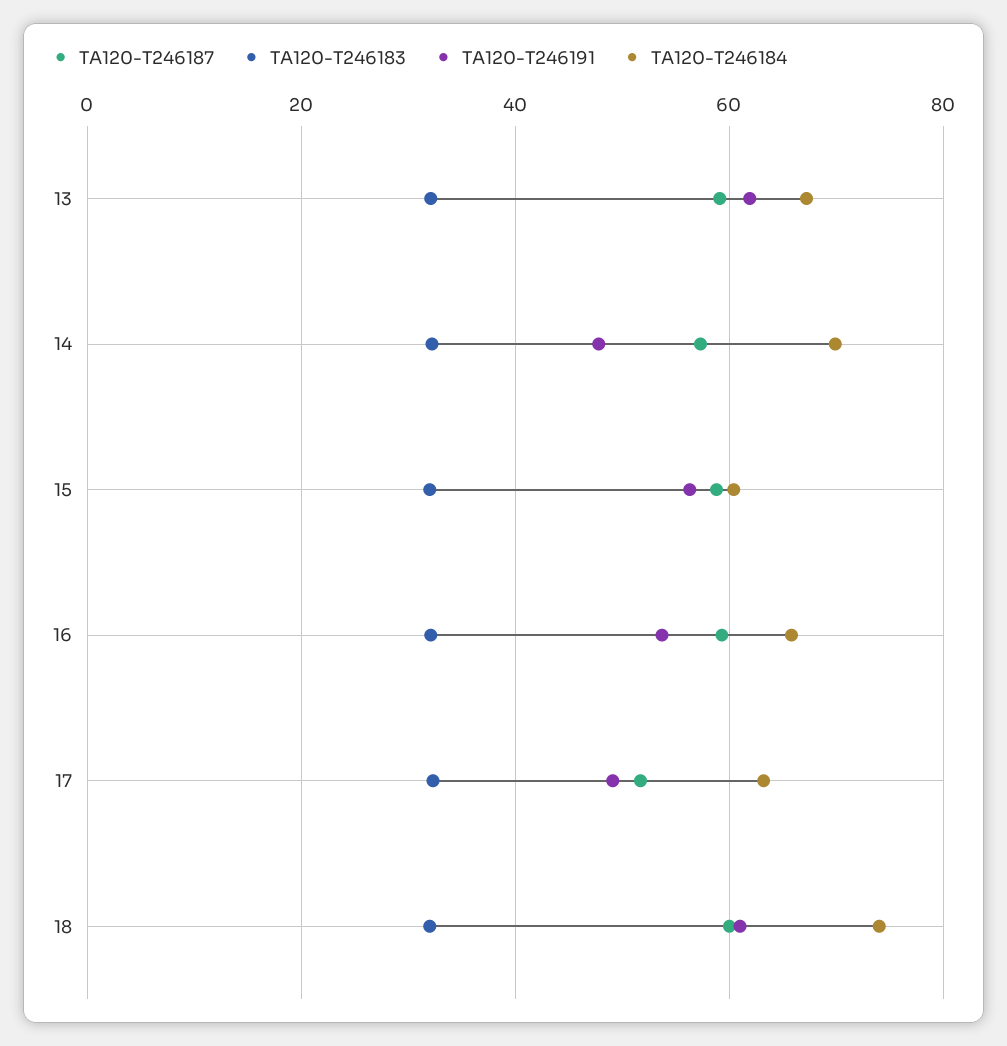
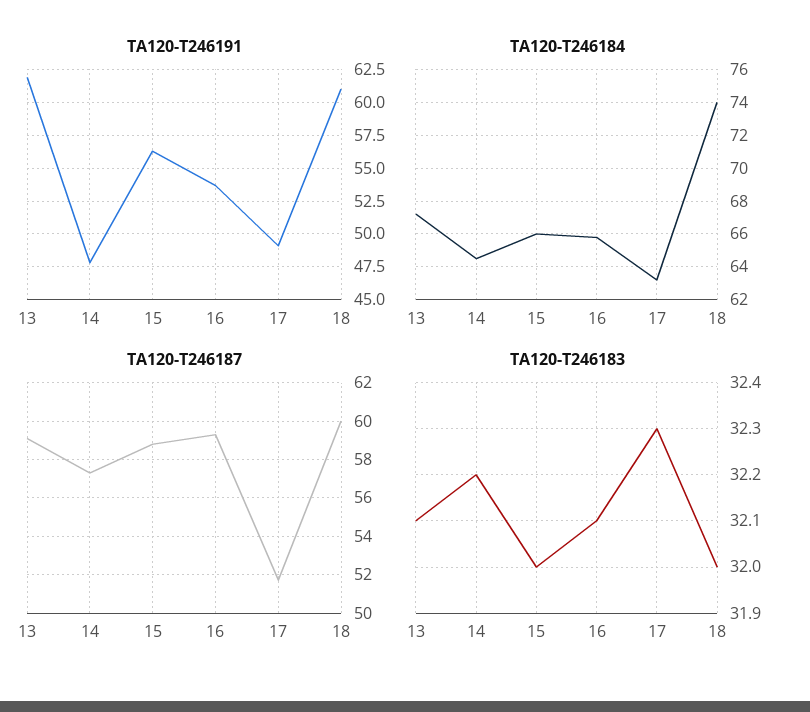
TA120-T246184, 14: 70 -> 64.5
TA120-T246184, 15: 60 -> 66

